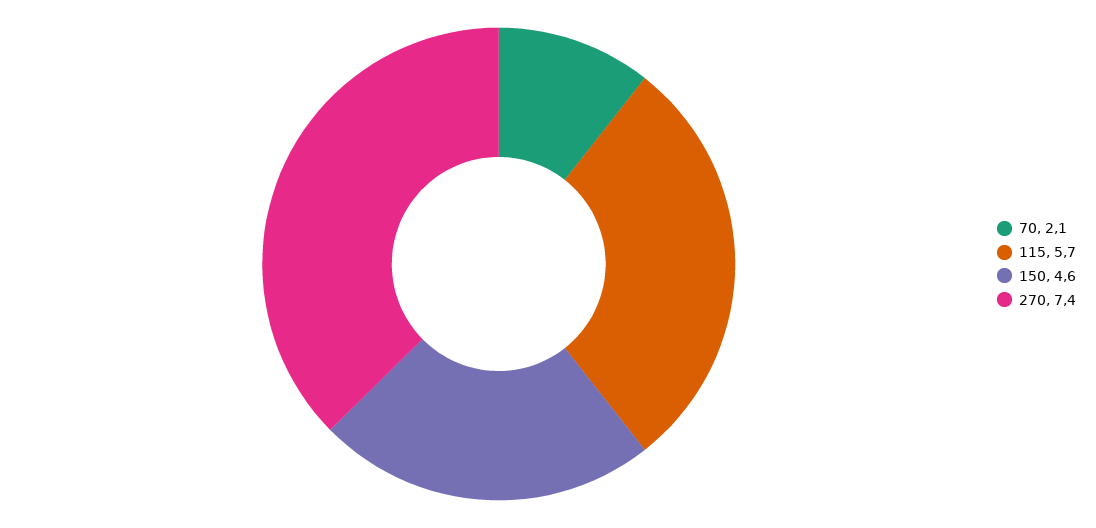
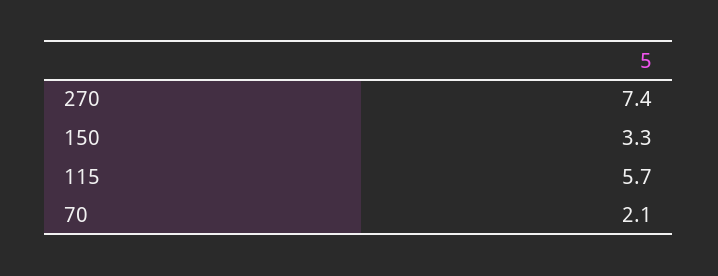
150: 4.6 -> 3.3

